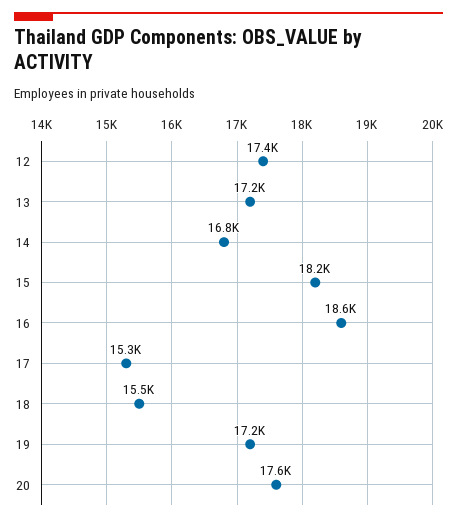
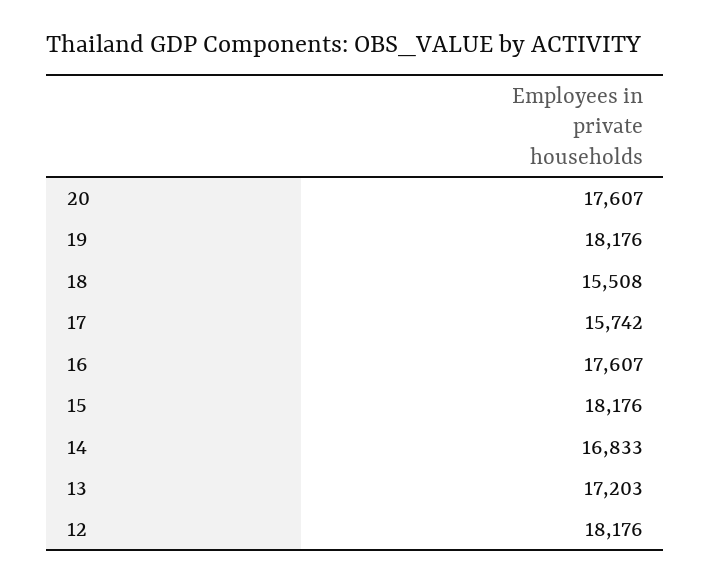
12: 17400 -> 18176
16: 18600 -> 17607
17: 15300 -> 15742
19: 17200 -> 18176

